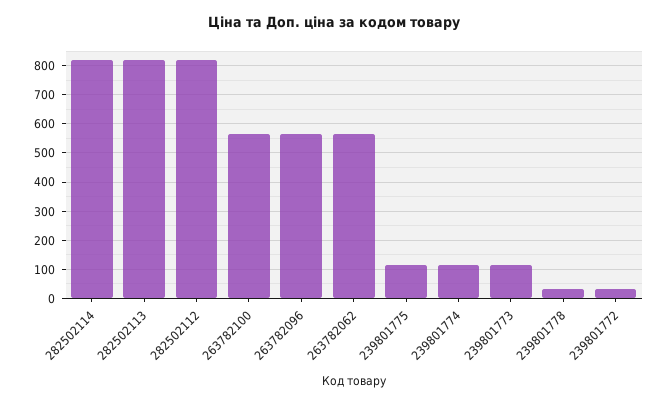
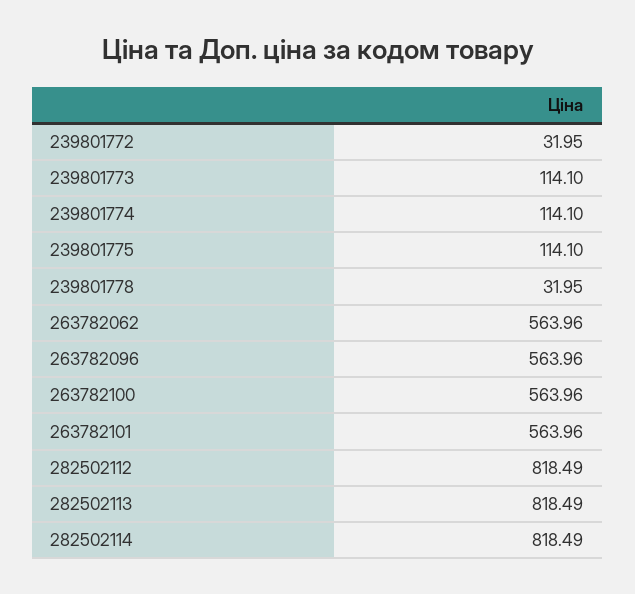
263782101: none -> 563.96

